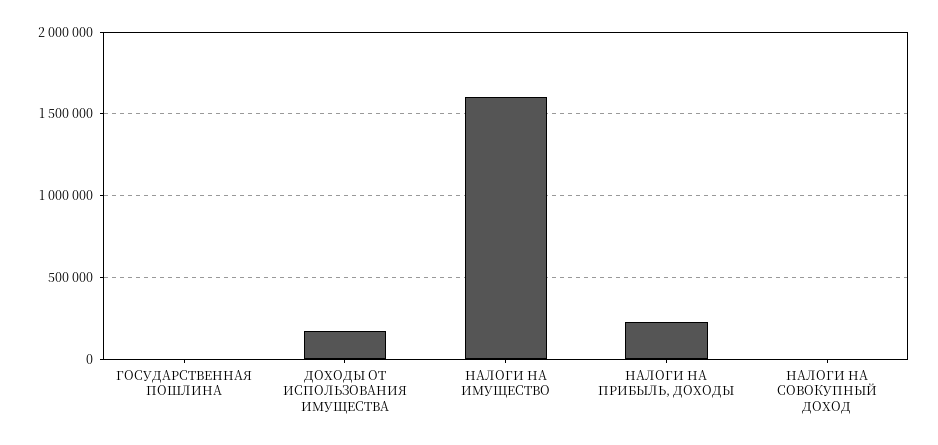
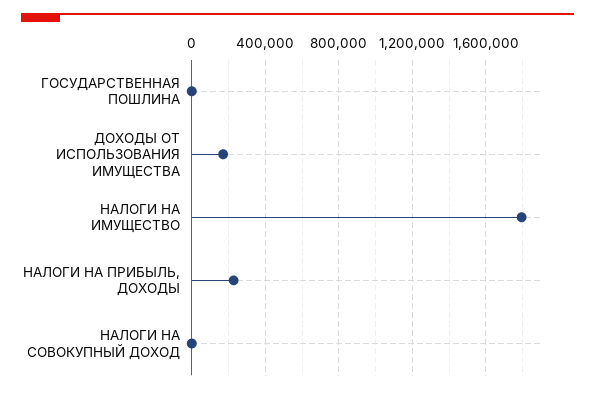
НАЛОГИ НА ИМУЩЕСТВО: 1600000 -> 1800000

